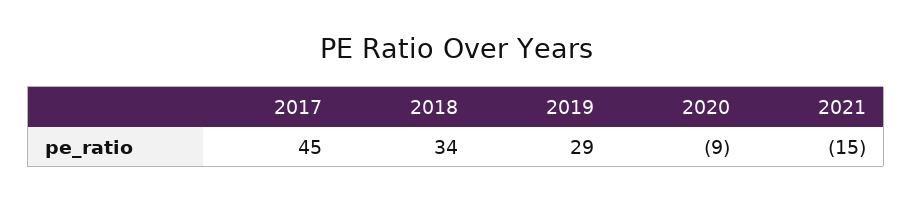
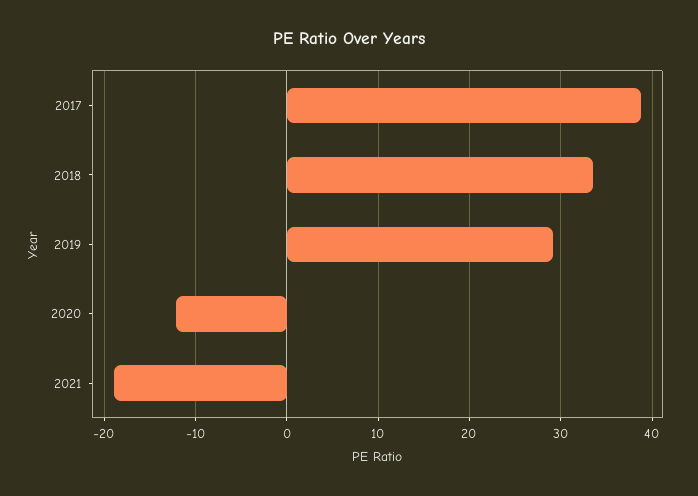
2017: 45 -> 39
2020: -9 -> -12
2021: -15 -> -19

